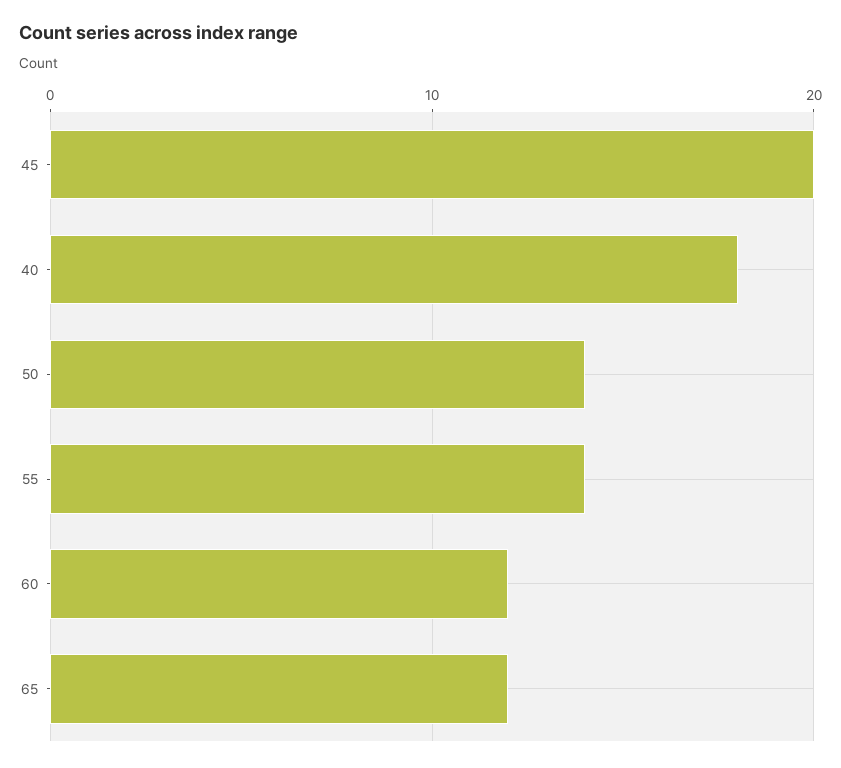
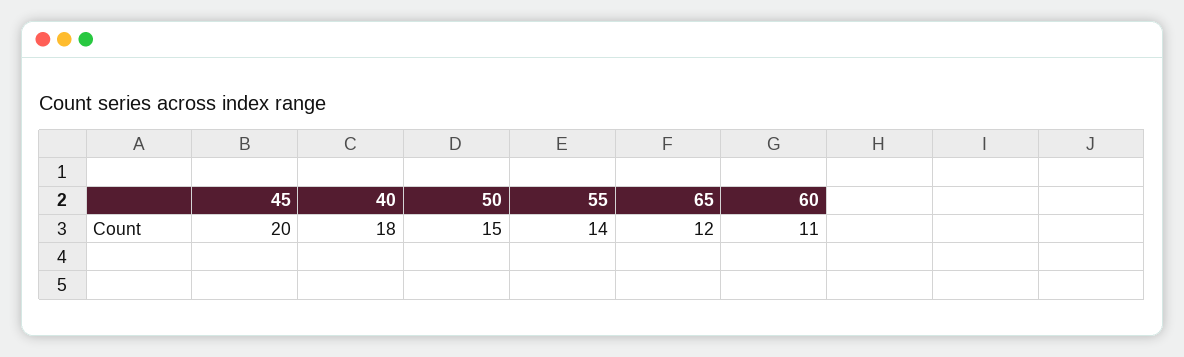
50: 14 -> 15
60: 12 -> 11

